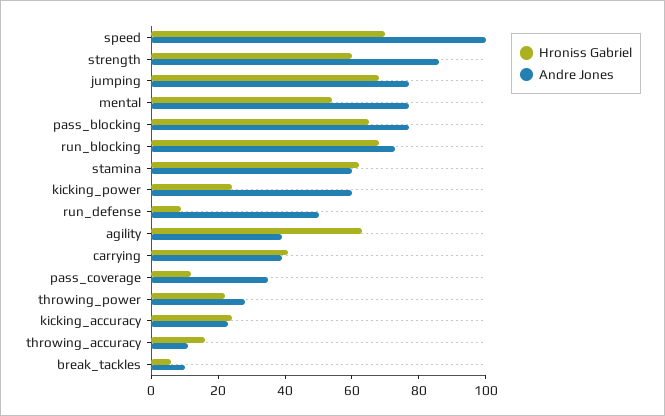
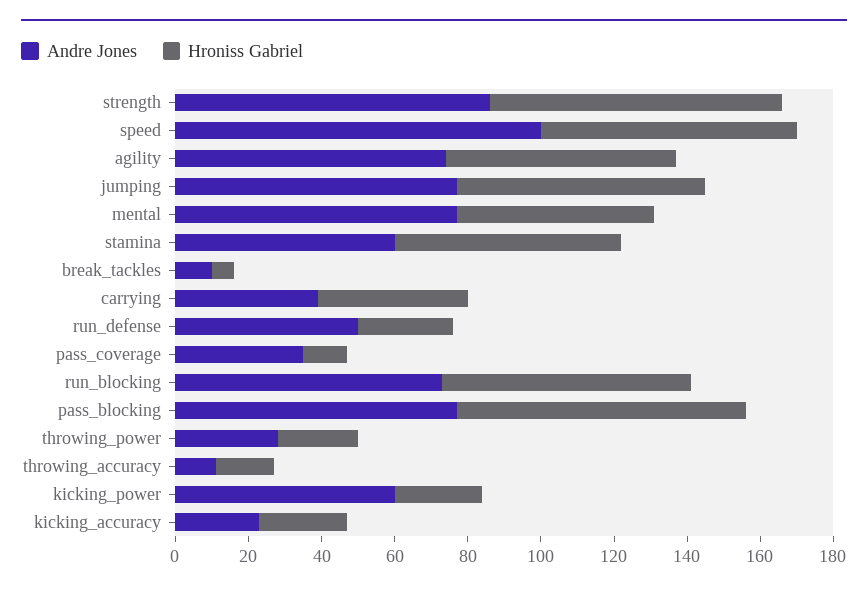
Hroniss Gabriel, strength: 60 -> 80
Hroniss Gabriel, pass_blocking: 65 -> 80
Hroniss Gabriel, run_defense: 10 -> 25
Andre Jones, agility: 40 -> 75

